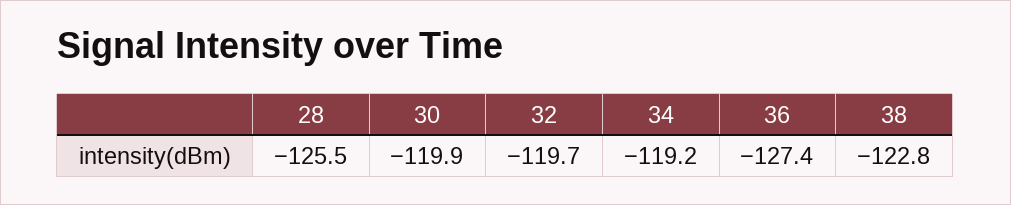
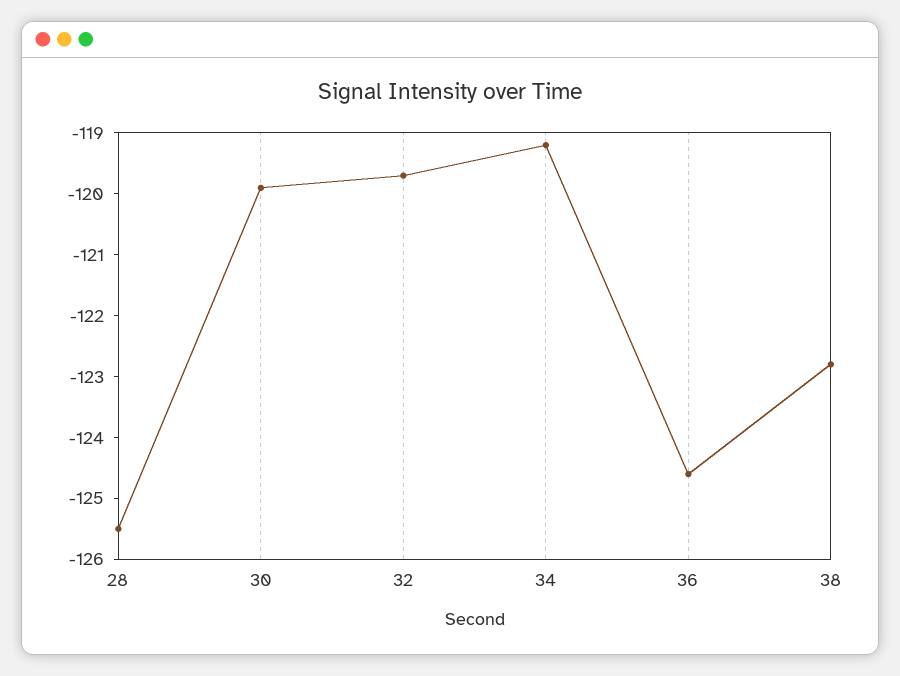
36: -127.4 -> -124.5

